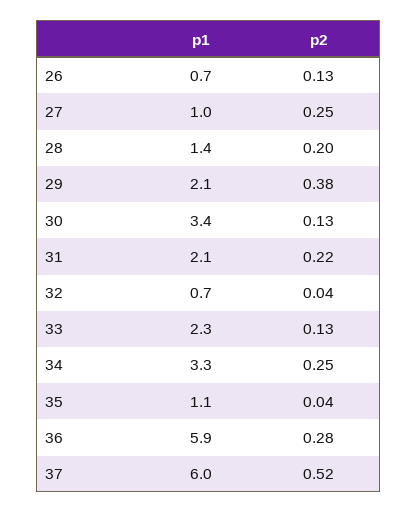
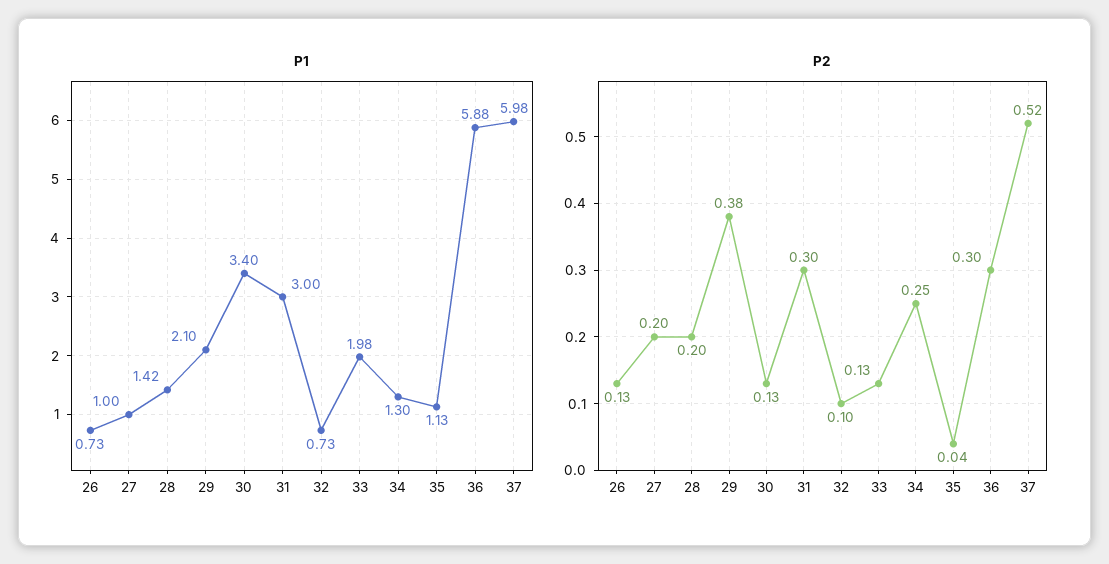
p2, 27: 0.25 -> 0.2
p1, 31: 2.1 -> 3
p2, 31: 0.22 -> 0.3
p2, 32: 0.04 -> 0.1
p1, 33: 2.3 -> 1.98
p1, 34: 3.3 -> 1.3
p2, 36: 0.28 -> 0.3

